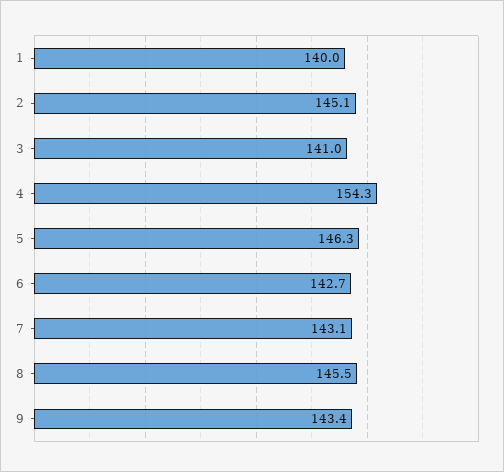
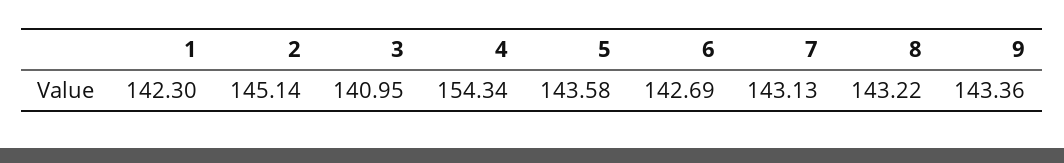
1: 140 -> 142.3
5: 146.3 -> 143.58
8: 145.5 -> 143.22

